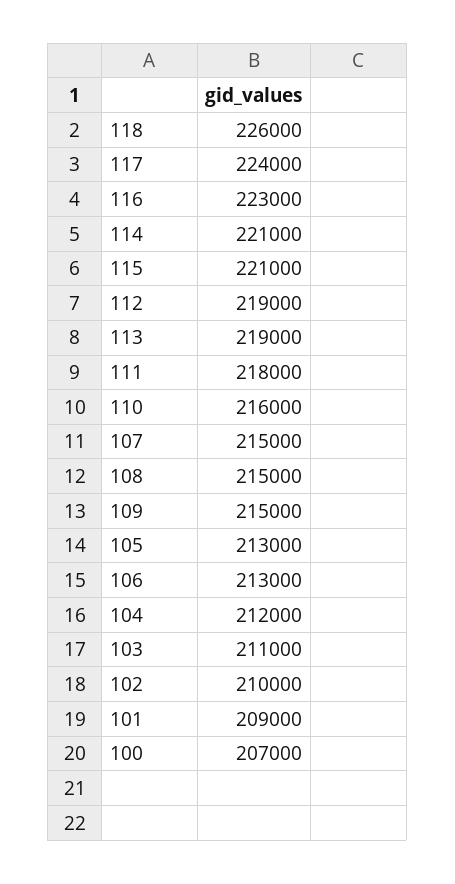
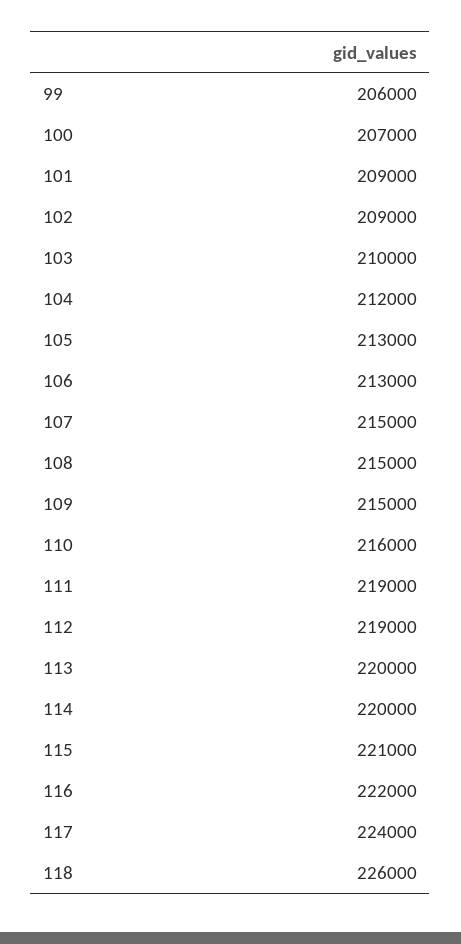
116: 223000 -> 222000
114: 221000 -> 220000
113: 219000 -> 220000
111: 218000 -> 219000
103: 211000 -> 210000
102: 210000 -> 209000
99: none -> 206000

